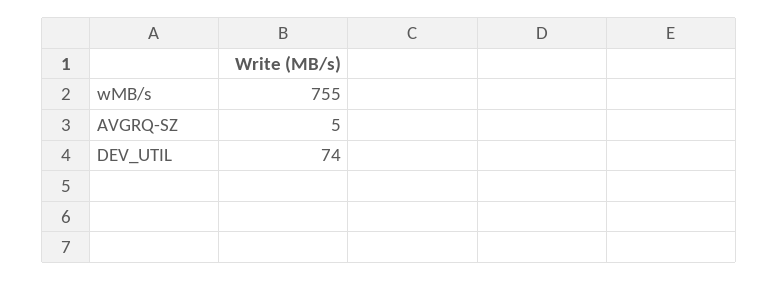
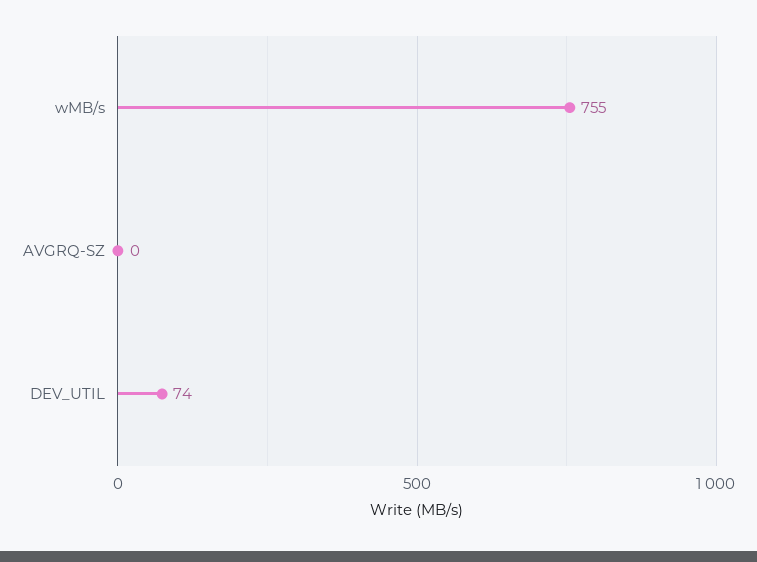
AVGRQ-SZ: 5 -> 0

